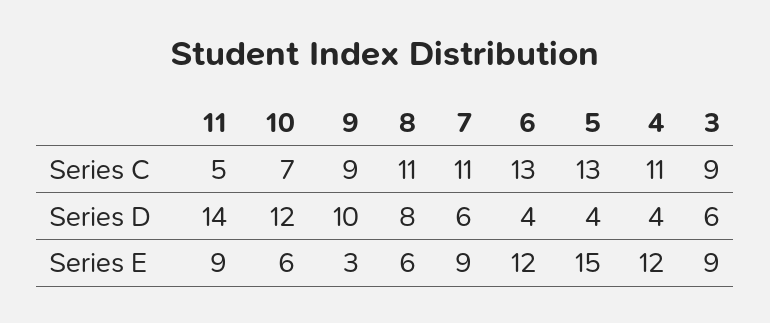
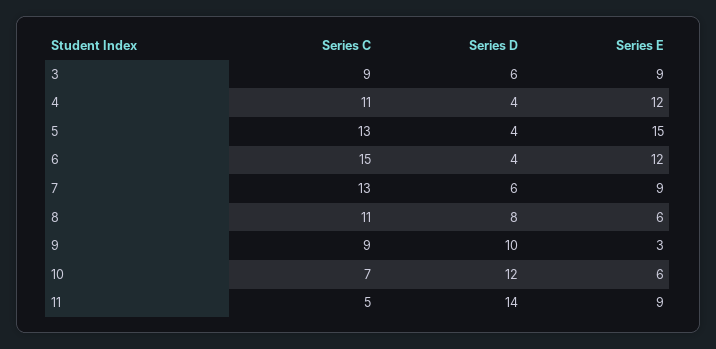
7, Series C: 11 -> 13
6, Series C: 13 -> 15

